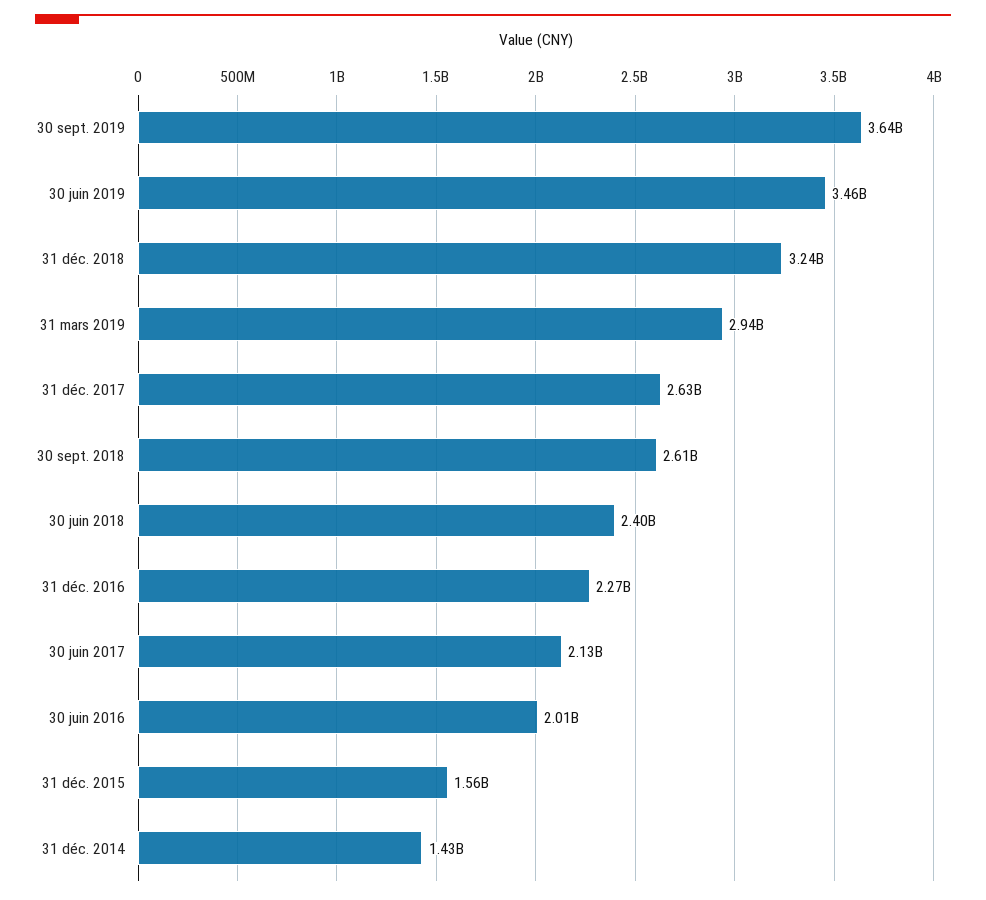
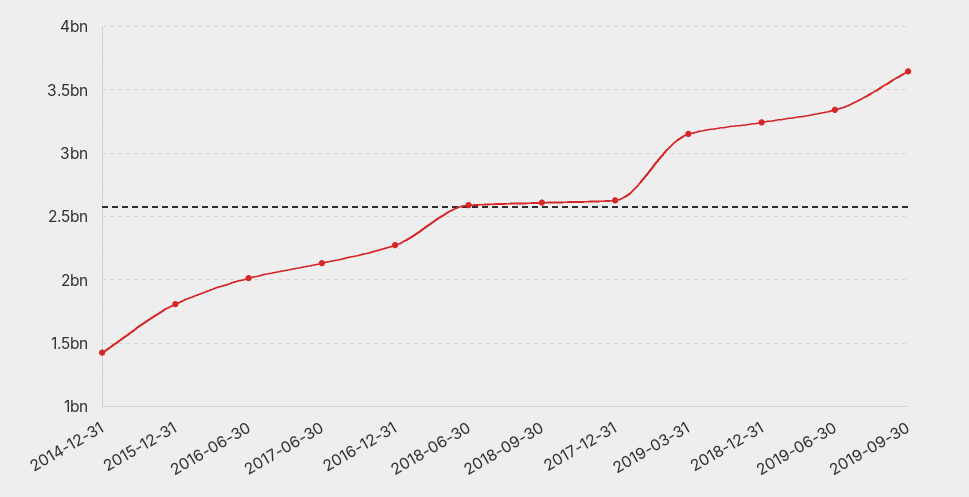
30 juin 2019: 3460000000 -> 3350000000
31 mars 2019: 2940000000 -> 3150000000
30 juin 2018: 2400000000 -> 2600000000
31 déc. 2015: 1560000000 -> 1800000000

